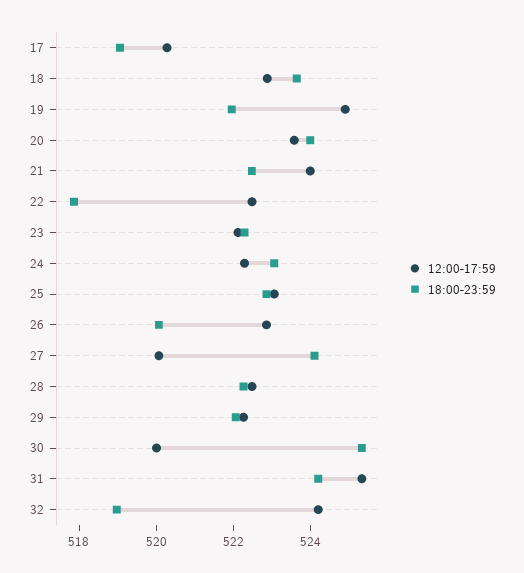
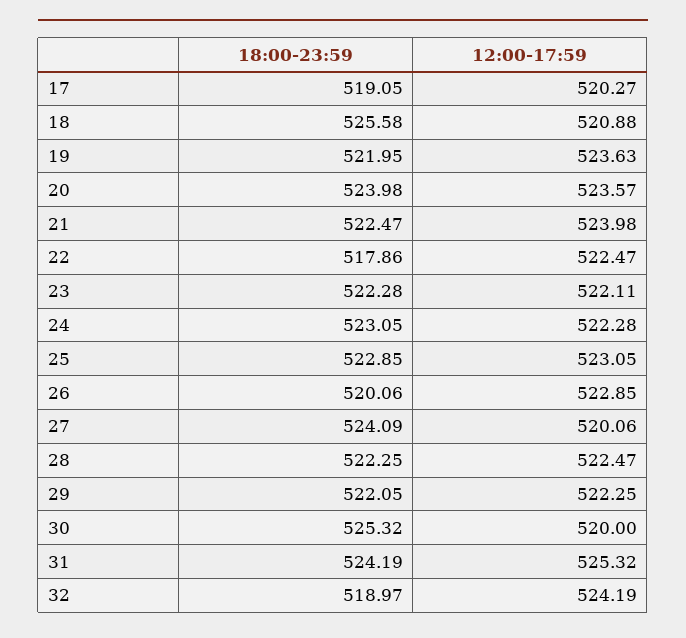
12:00-17:59, 18: 523 -> 520.88
18:00-23:59, 18: 523.5 -> 525.58
12:00-17:59, 19: 525 -> 523.63

